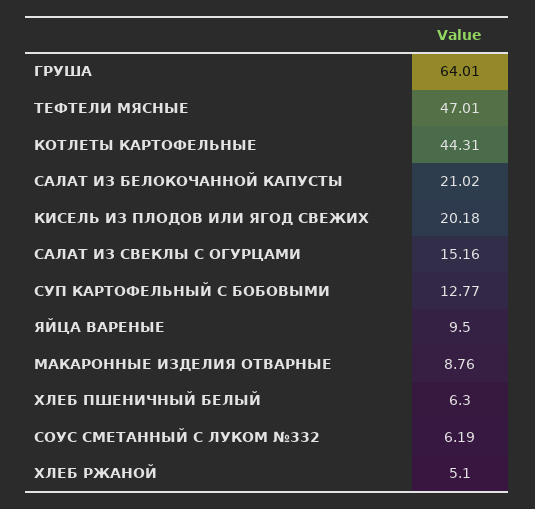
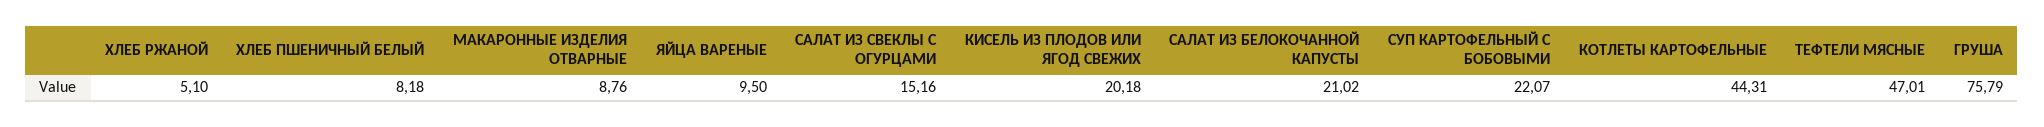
ГРУША: 64.01 -> 75.79
СУП КАРТОФЕЛЬНЫЙ С БОБОВЫМИ: 12.77 -> 22.07
ХЛЕБ ПШЕНИЧНЫЙ БЕЛЫЙ: 6.3 -> 8.18
СОУС СМЕТАННЫЙ С ЛУКОМ №332: 6.19 -> none

